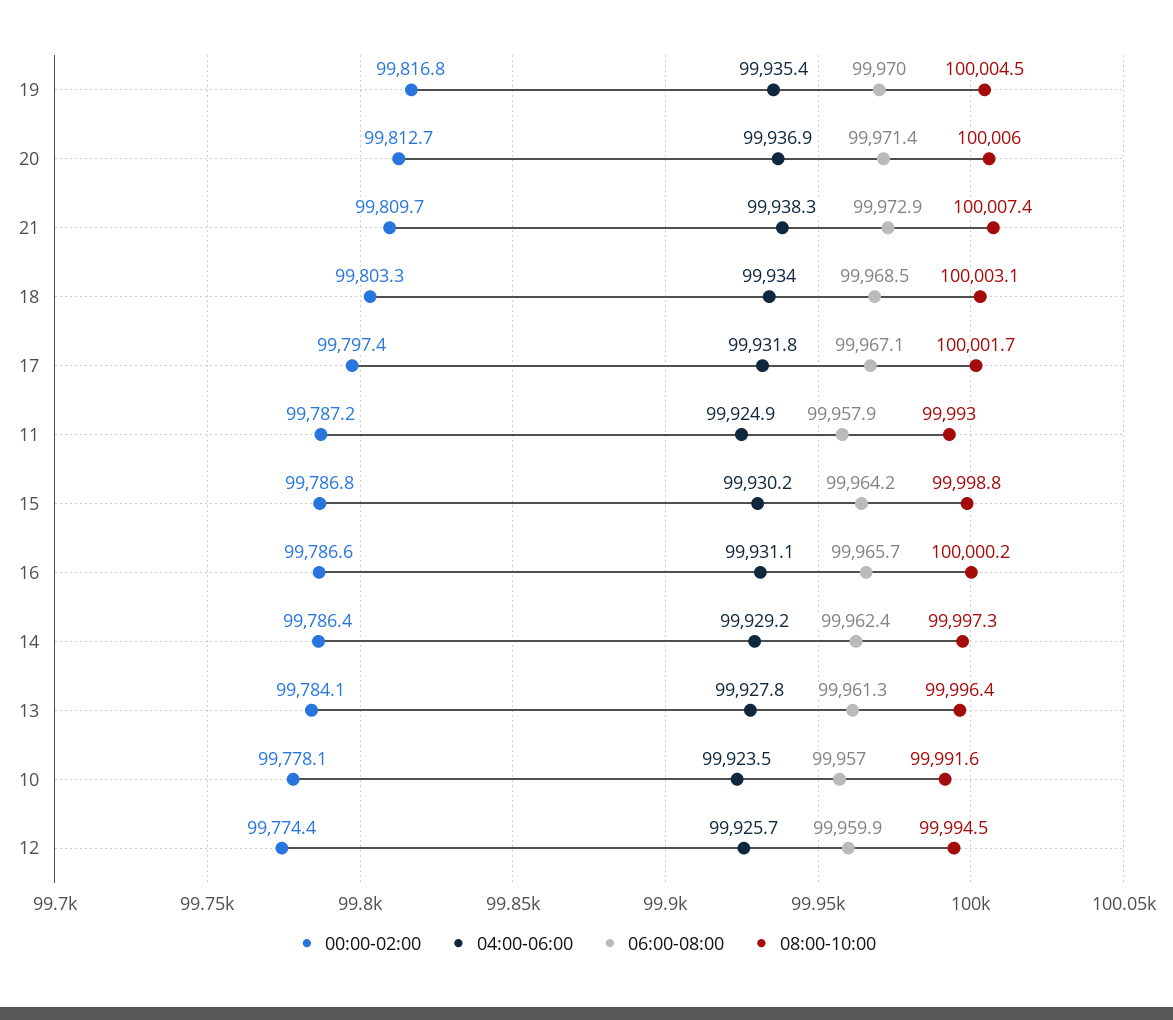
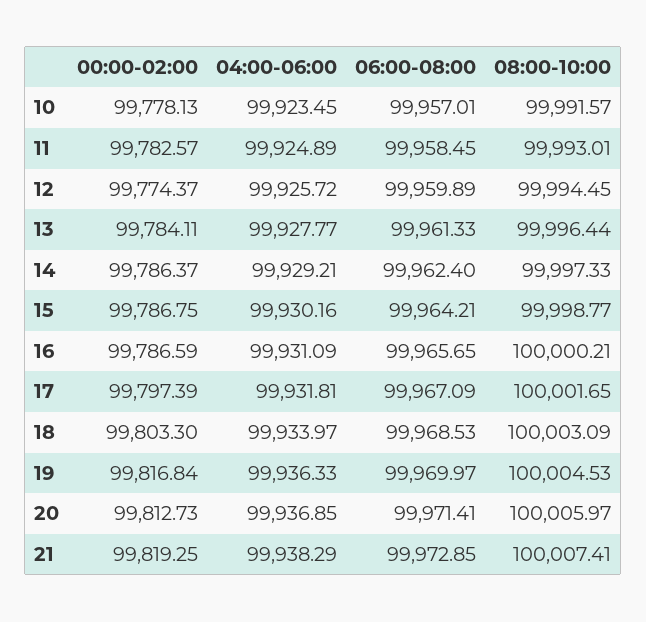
04:00-06:00, 19: 99935.4 -> 99936.33
00:00-02:00, 21: 99809.7 -> 99819.25
00:00-02:00, 11: 99787.2 -> 99782.57
06:00-08:00, 11: 99957.9 -> 99958.45

